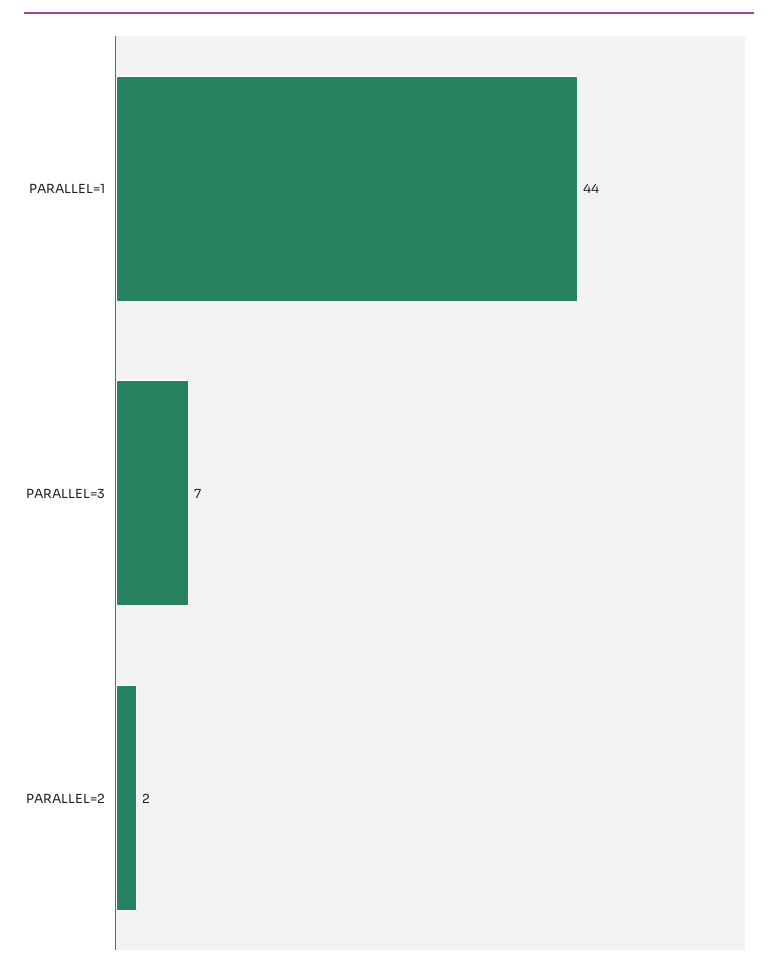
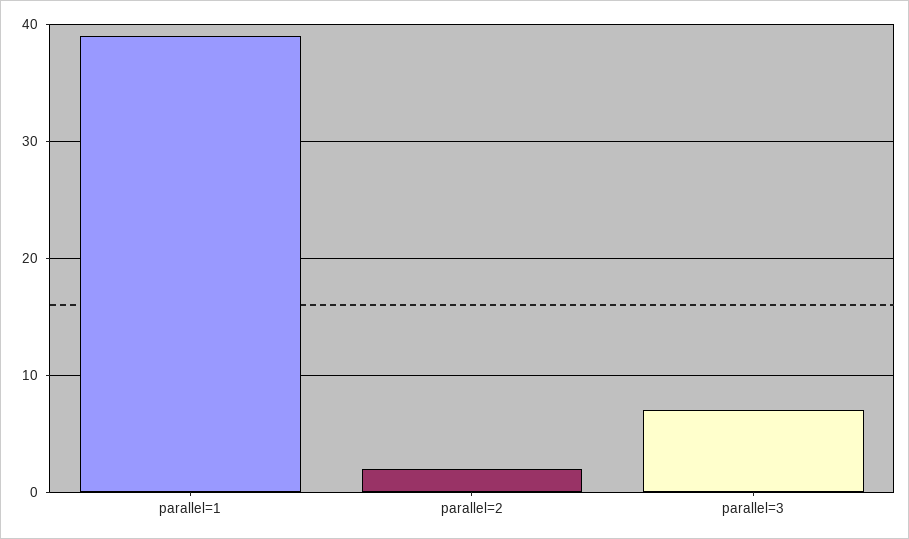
PARALLEL=1: 44 -> 39

